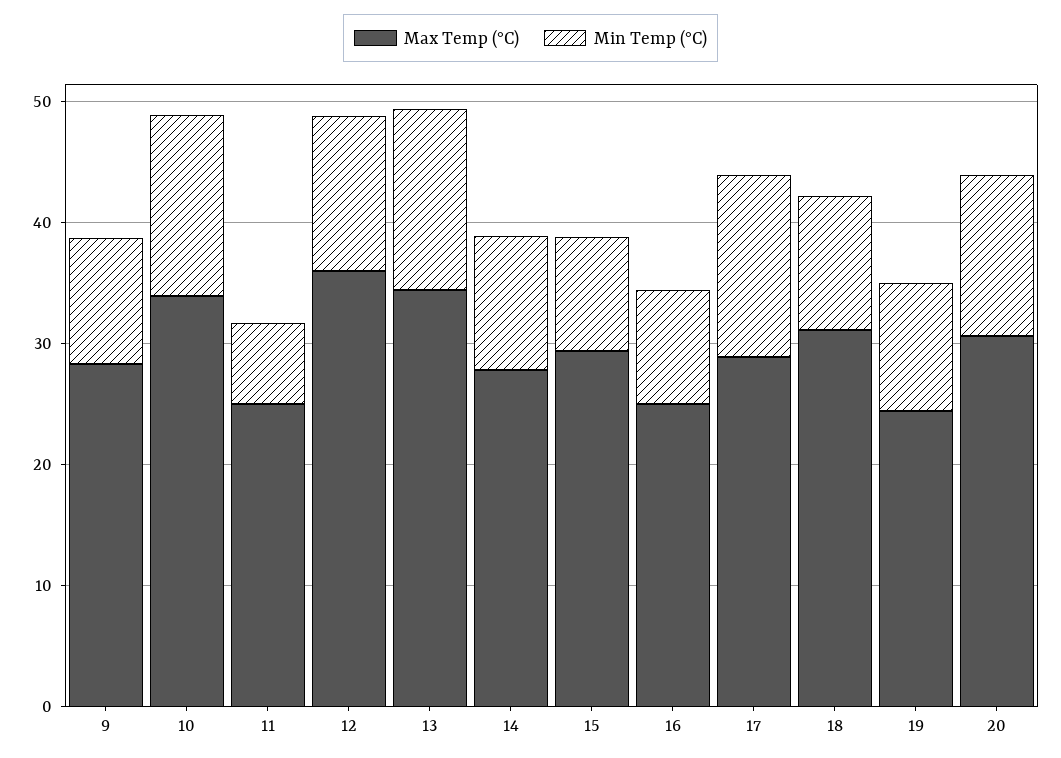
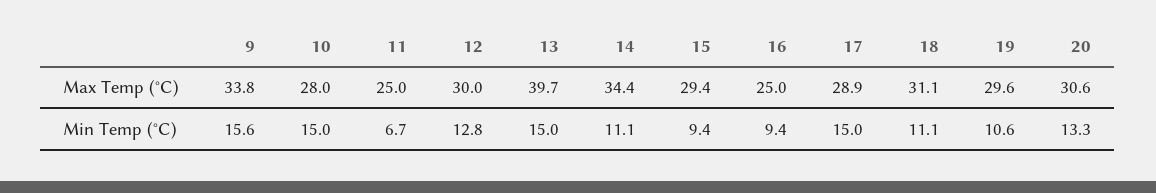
Max Temp (°C), 9: 28 -> 33.8
Min Temp (°C), 9: 10 -> 15.6
Max Temp (°C), 10: 34 -> 28
Max Temp (°C), 12: 36 -> 30
Max Temp (°C), 13: 34 -> 39.7
Max Temp (°C), 14: 28 -> 34.4
Max Temp (°C), 19: 24 -> 29.6

